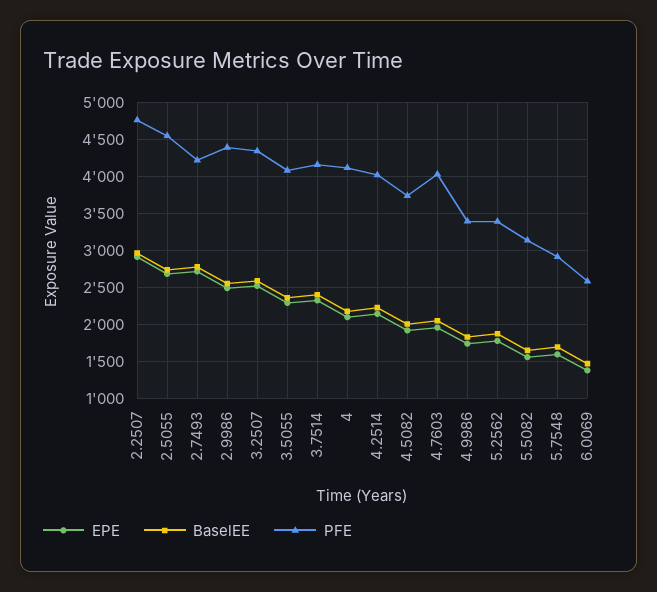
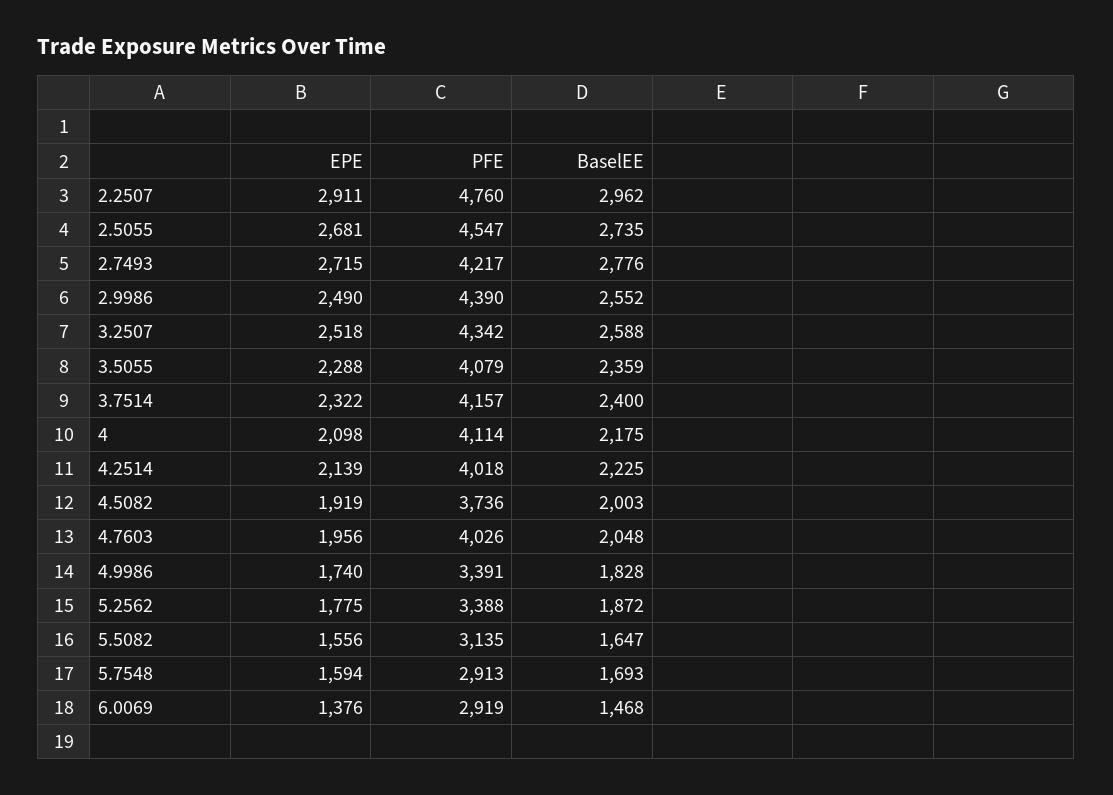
PFE, 6.0069: 2600 -> 2919

